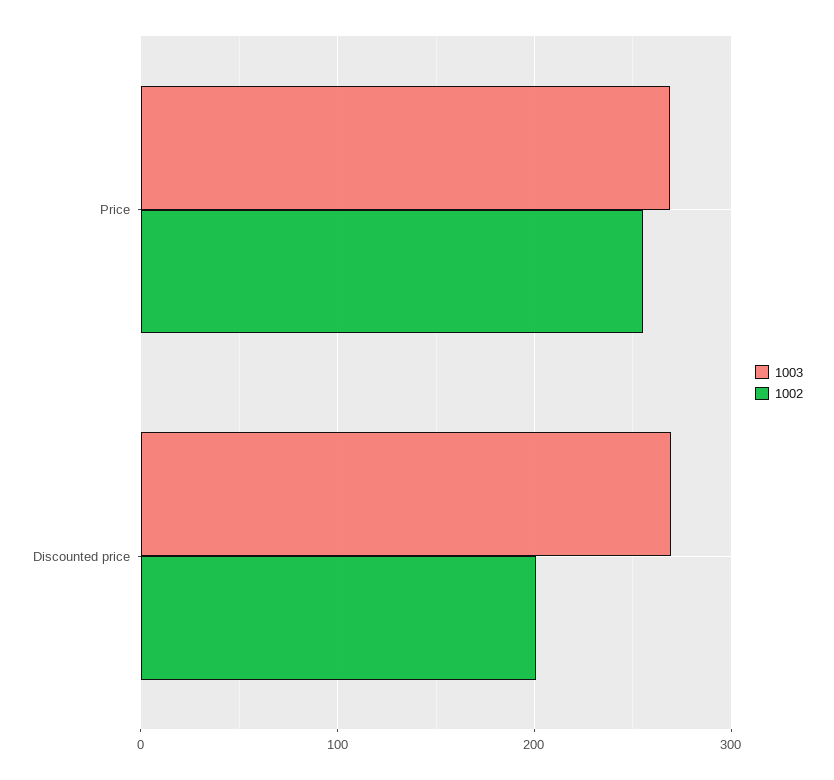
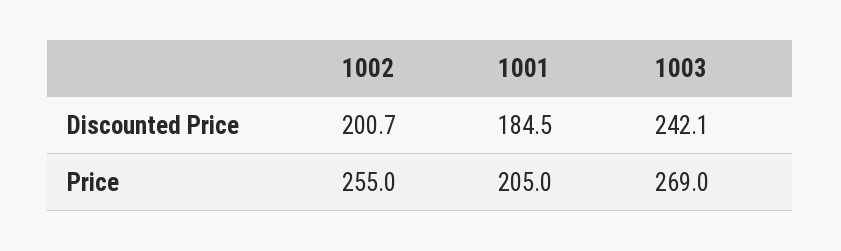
1003, Discounted price: 270 -> 242.1
1001, Discounted price: none -> 184.5
1001, Price: none -> 205

